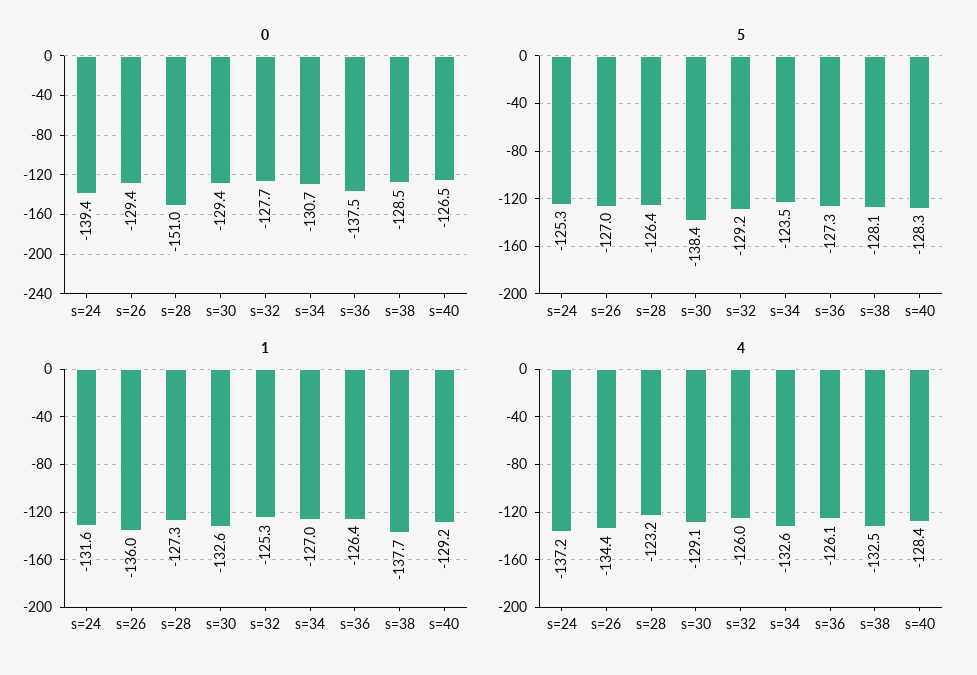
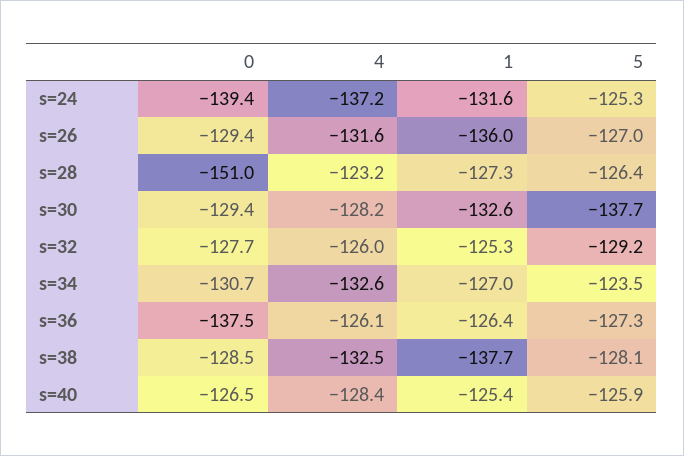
5, s=30: -138.4 -> -137.7
5, s=40: -128.3 -> -125.9
1, s=40: -129.2 -> -125.4
4, s=26: -134.4 -> -131.6
4, s=30: -129.1 -> -128.2

